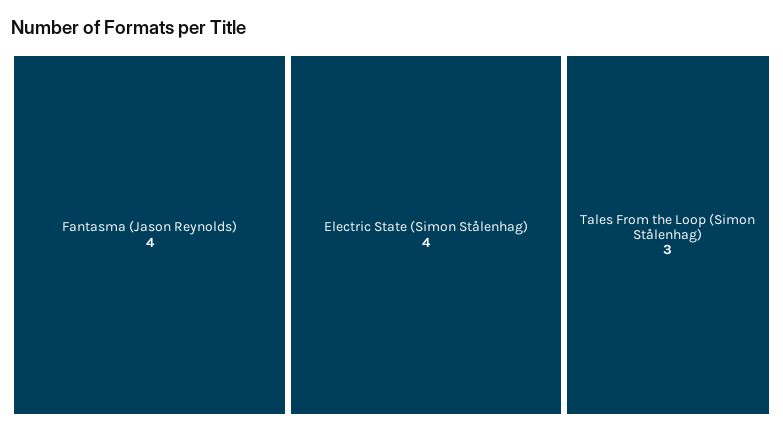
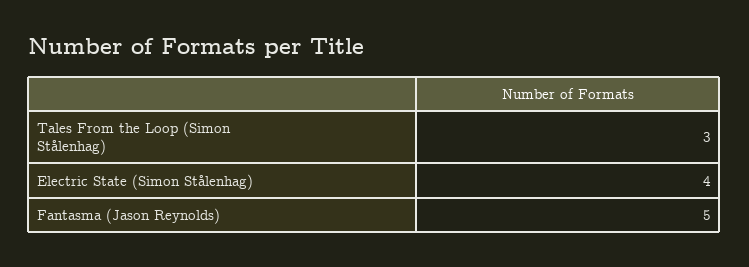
Fantasma (Jason Reynolds): 4 -> 5

